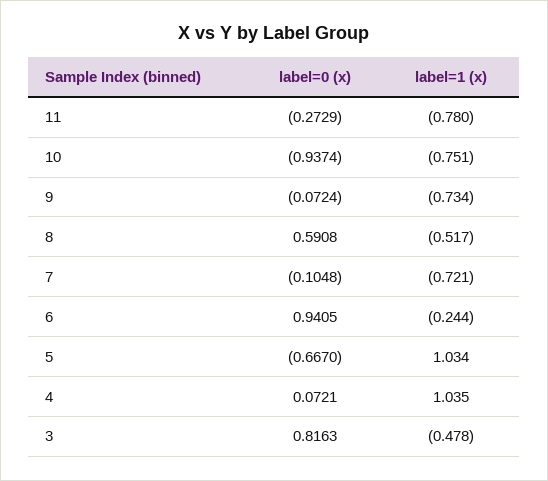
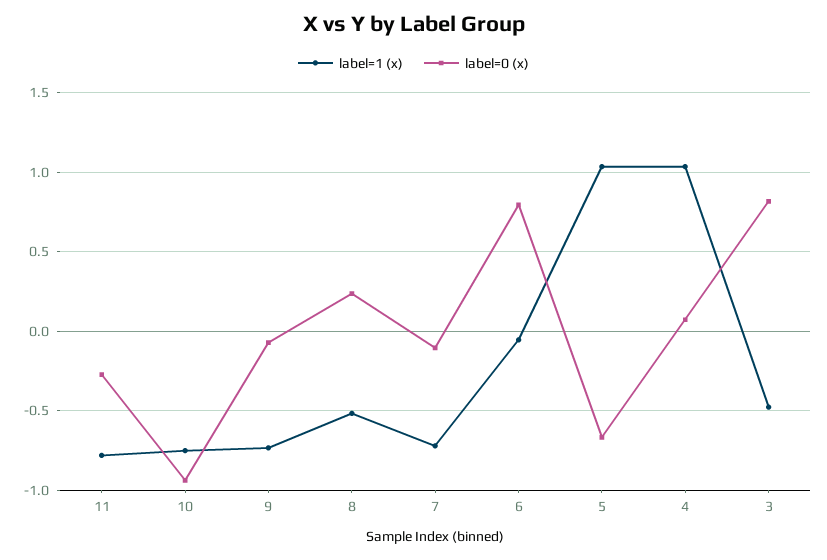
label=0 (x), 8: 0.5908 -> 0.25
label=0 (x), 6: 0.9405 -> 0.8
label=1 (x), 6: -0.244 -> -0.05

